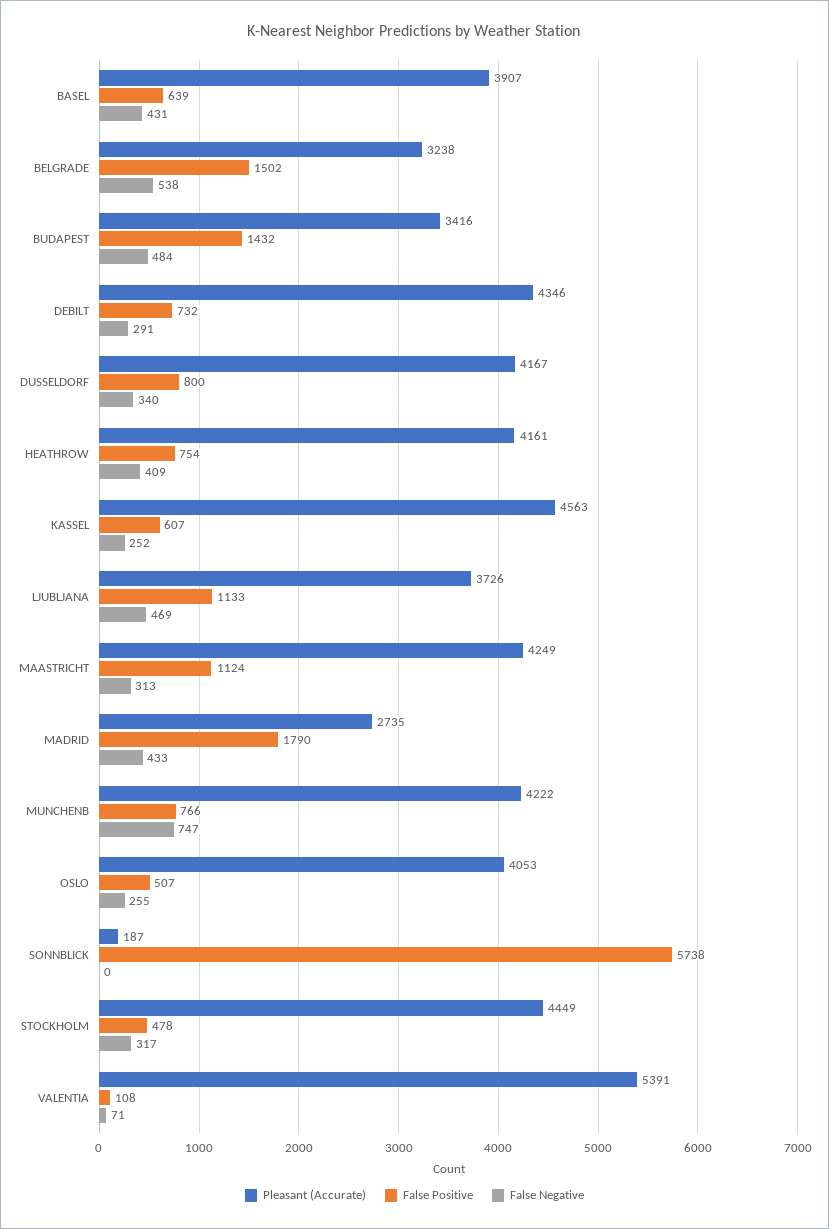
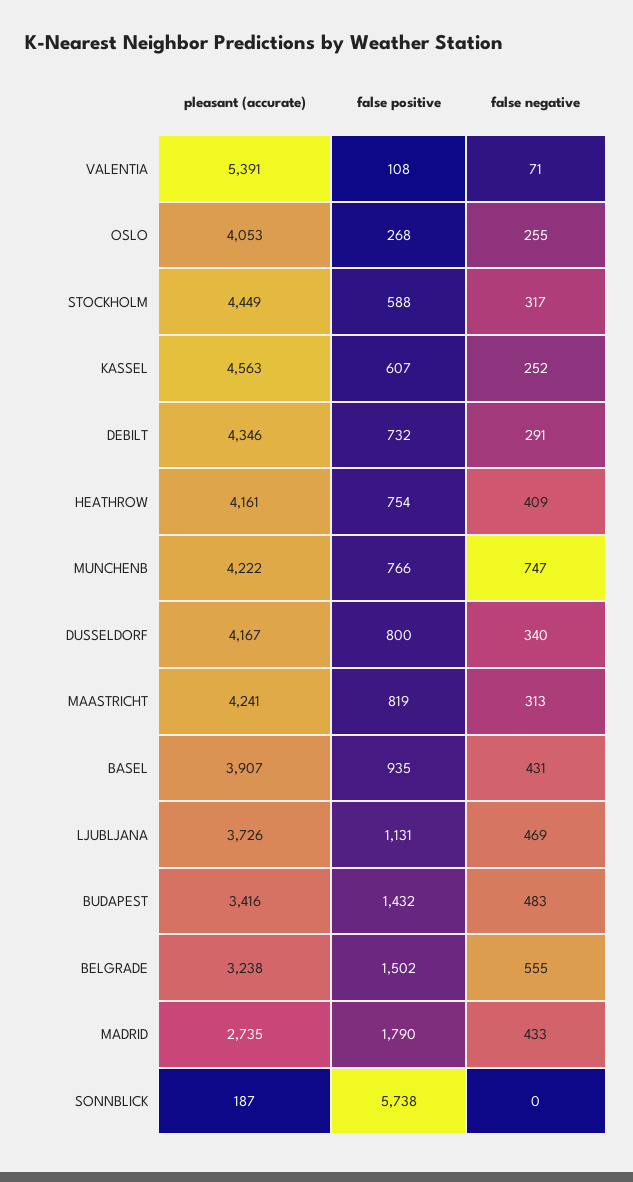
False Positive, BASEL: 639 -> 935
False Negative, BELGRADE: 538 -> 555
False Negative, BUDAPEST: 484 -> 483
False Positive, LJUBLJANA: 1133 -> 1131
Pleasant (Accurate), MAASTRICHT: 4249 -> 4241
False Positive, MAASTRICHT: 1124 -> 819
False Positive, OSLO: 507 -> 268
False Positive, STOCKHOLM: 478 -> 588

